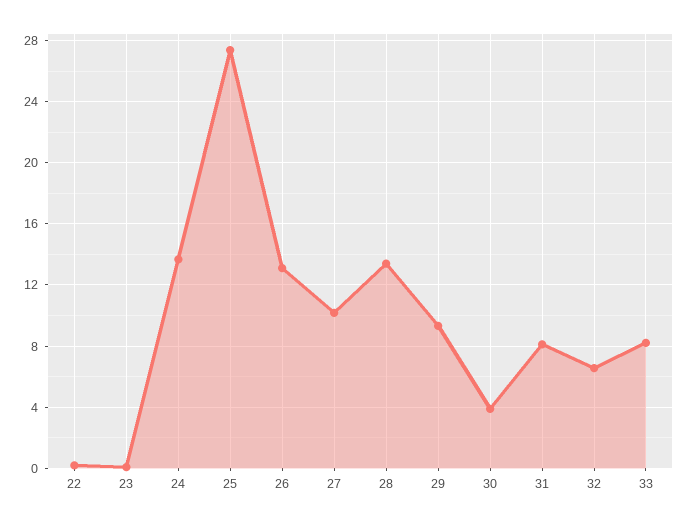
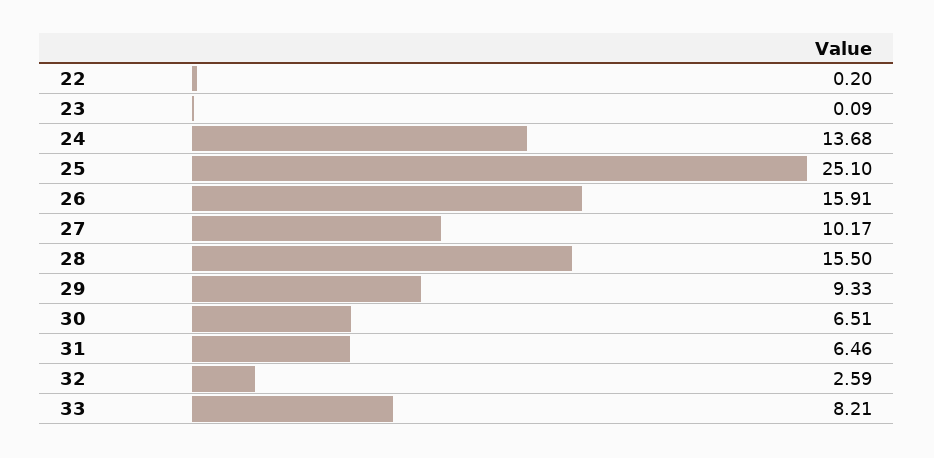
25: 27.5 -> 25.1
26: 13 -> 15.91
28: 13.5 -> 15.5
30: 4 -> 6.51
31: 8 -> 6.46
32: 6.5 -> 2.59

